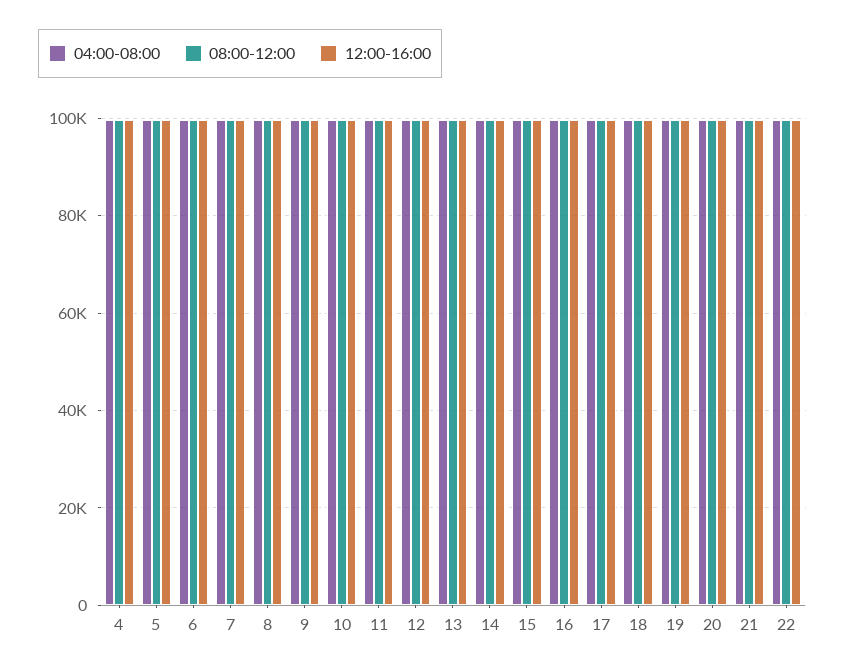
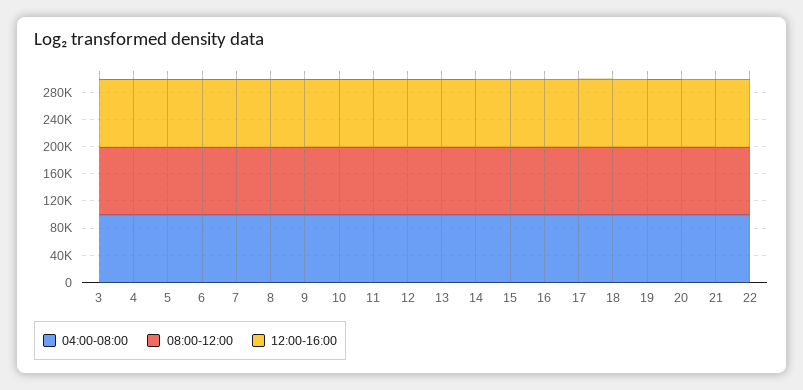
04:00-08:00, 3: none -> 100000
08:00-12:00, 3: none -> 100000
12:00-16:00, 3: none -> 100000

